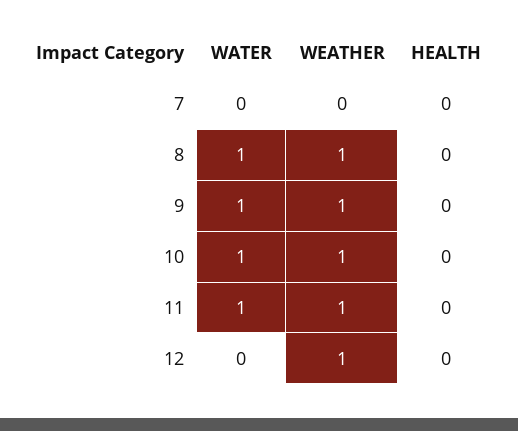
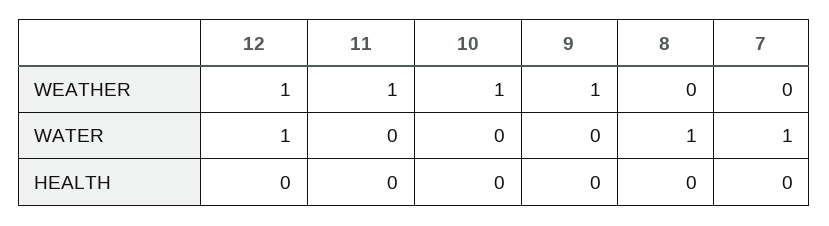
WATER, 7: 0 -> 1
WEATHER, 8: 1 -> 0
WATER, 9: 1 -> 0
WATER, 10: 1 -> 0
WATER, 11: 1 -> 0
WATER, 12: 0 -> 1

